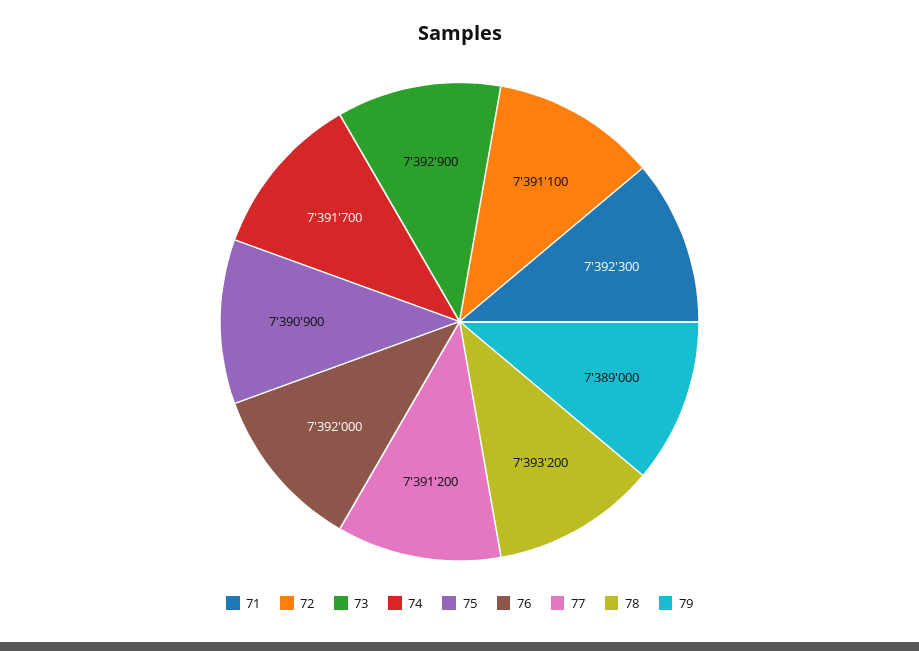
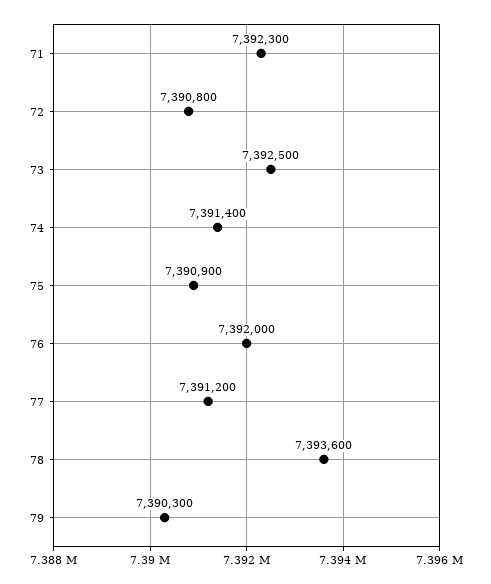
72: 7391100 -> 7390800
73: 7392900 -> 7392500
74: 7391700 -> 7391400
78: 7393200 -> 7393600
79: 7389000 -> 7390300

